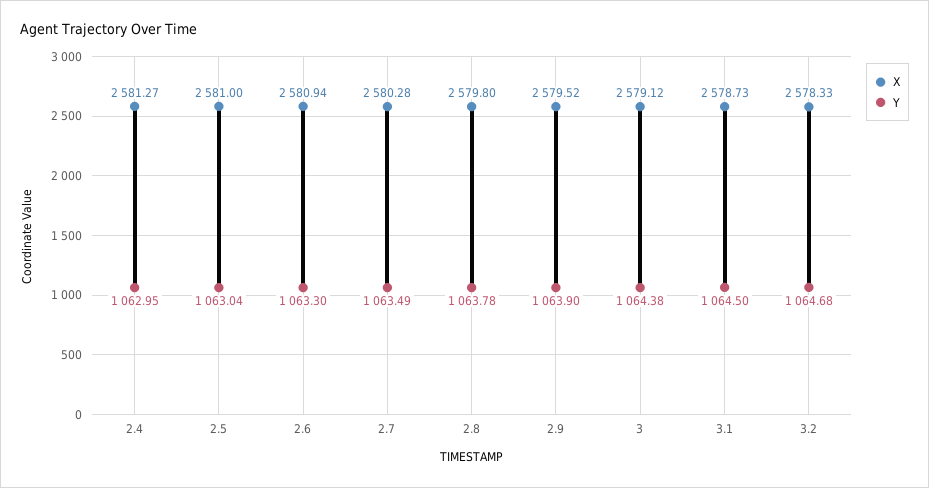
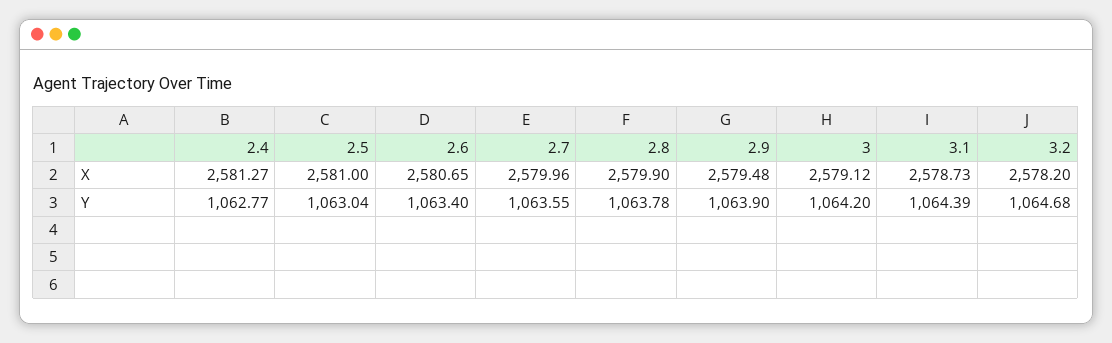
Y, 2.4: 1062.95 -> 1062.77
X, 2.6: 2580.94 -> 2580.65
Y, 2.6: 1063.3 -> 1063.4
X, 2.7: 2580.28 -> 2579.96
Y, 2.7: 1063.49 -> 1063.55
X, 2.8: 2579.8 -> 2579.9
X, 2.9: 2579.52 -> 2579.48
Y, 3: 1064.38 -> 1064.2
Y, 3.1: 1064.5 -> 1064.39
X, 3.2: 2578.33 -> 2578.2

